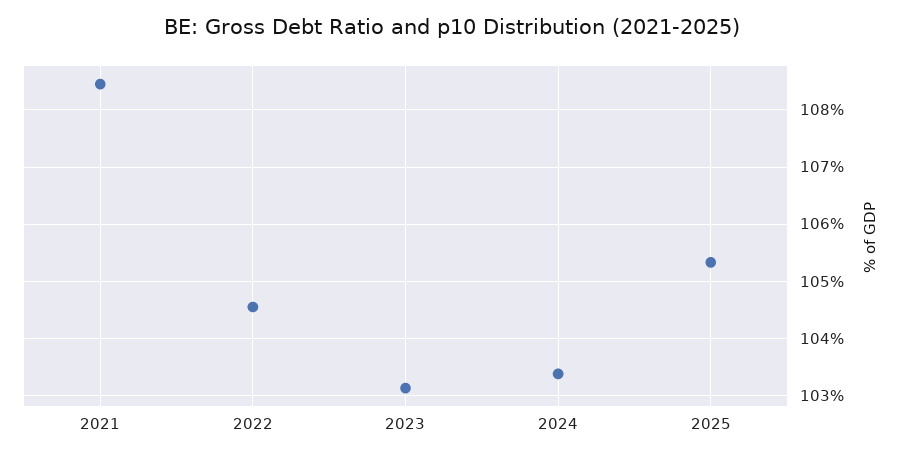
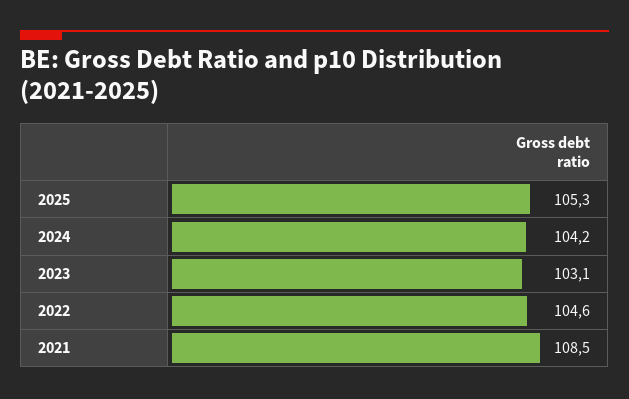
2024: 103.4 -> 104.2

